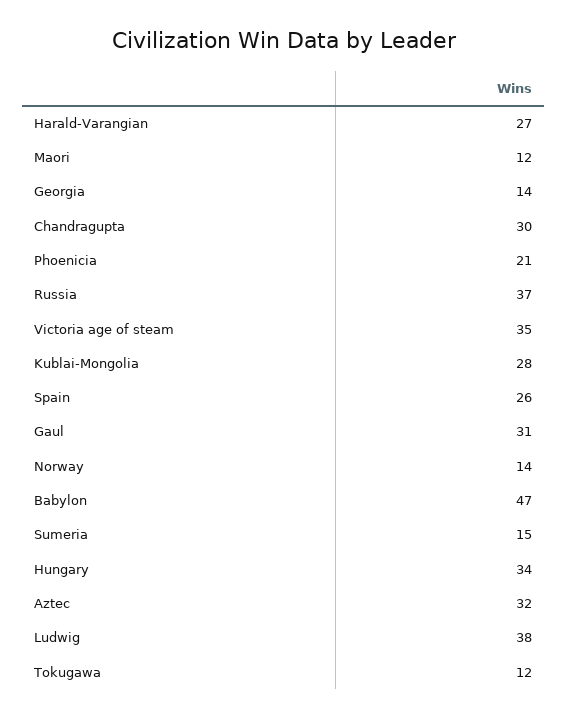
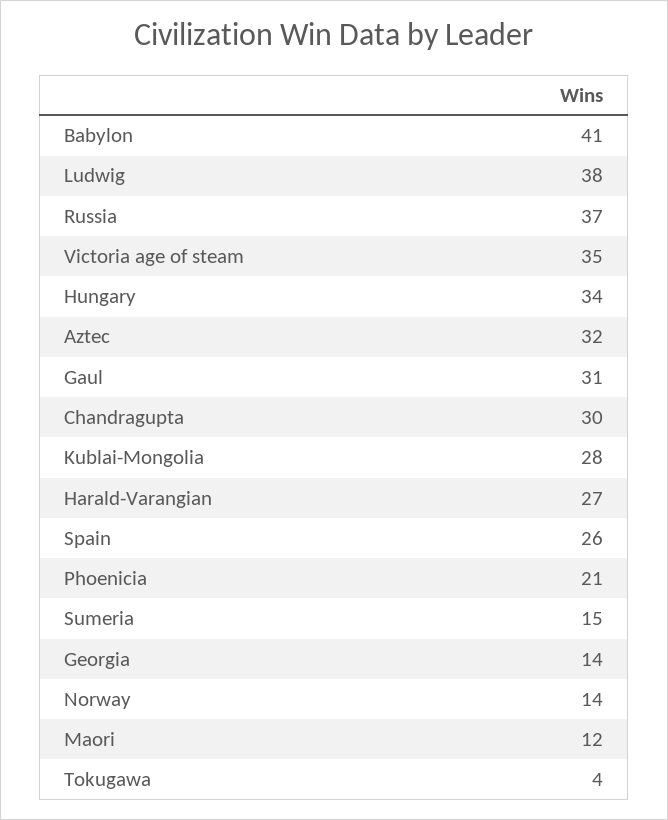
Babylon: 47 -> 41
Tokugawa: 12 -> 4

